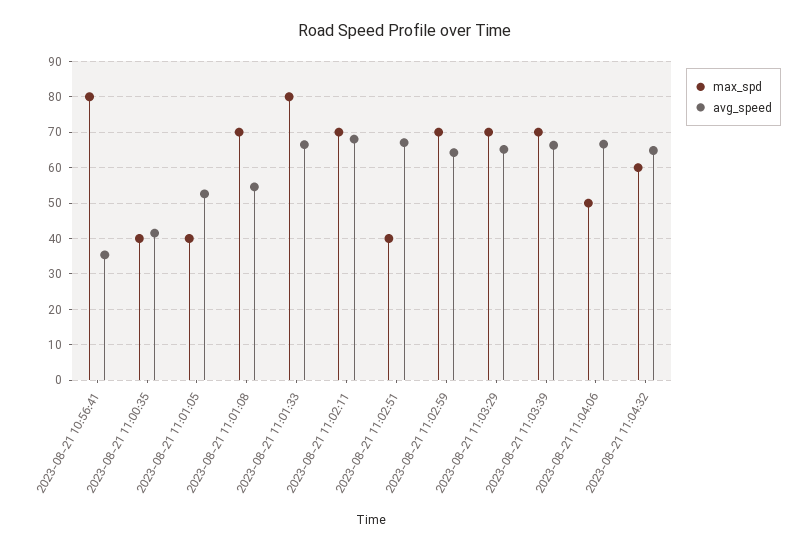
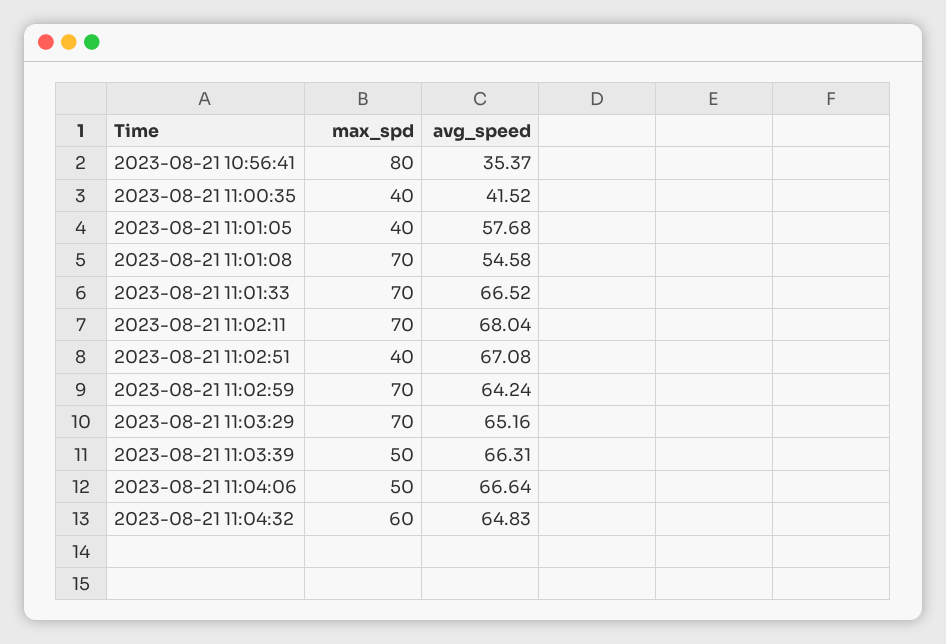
avg_speed, 2023-08-21 11:01:05: 52 -> 57.68
max_spd, 2023-08-21 11:01:33: 80 -> 70
max_spd, 2023-08-21 11:03:39: 70 -> 50

